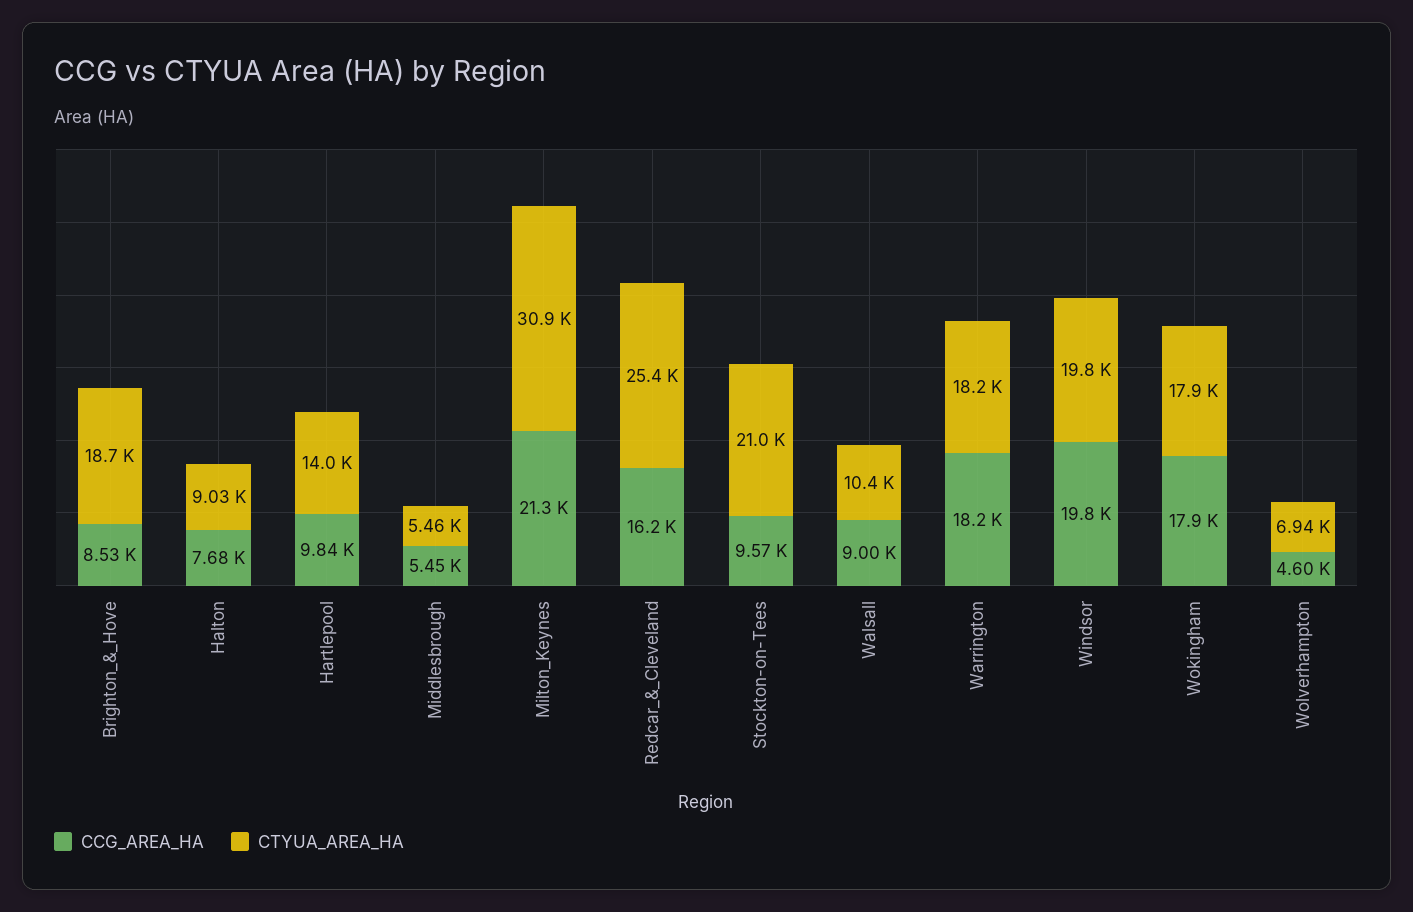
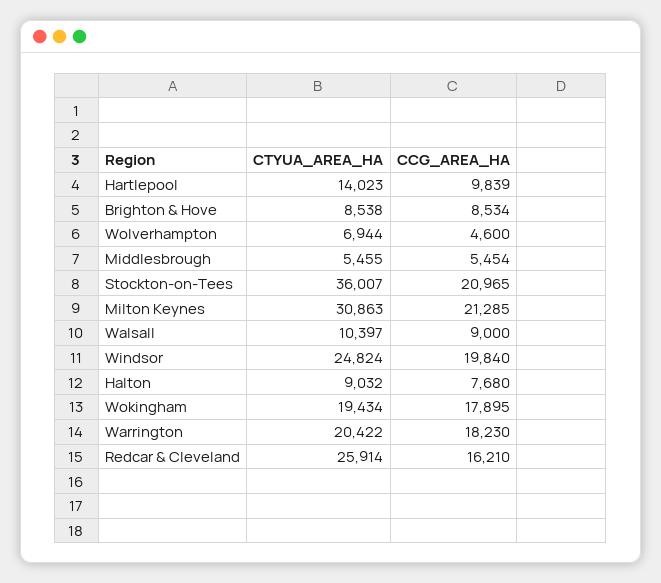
CTYUA_AREA_HA, Brighton_&_Hove: 18700 -> 8538
CTYUA_AREA_HA, Redcar_&_Cleveland: 25400 -> 25914
CCG_AREA_HA, Stockton-on-Tees: 9570 -> 20965
CTYUA_AREA_HA, Stockton-on-Tees: 21000 -> 36007
CTYUA_AREA_HA, Warrington: 18200 -> 20422
CTYUA_AREA_HA, Windsor: 19800 -> 24824
CTYUA_AREA_HA, Wokingham: 17900 -> 19434

